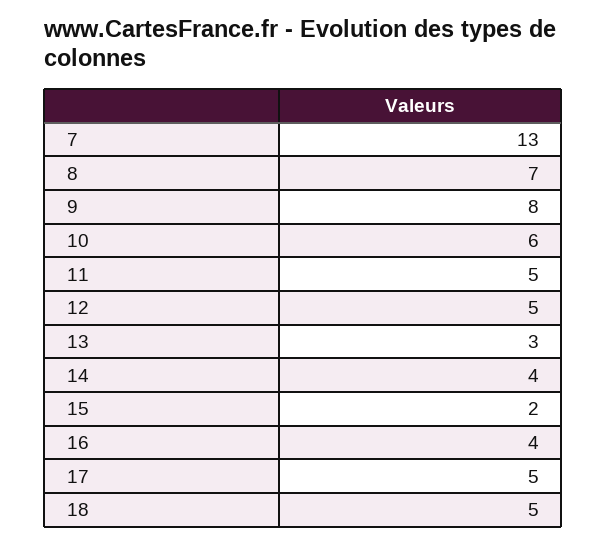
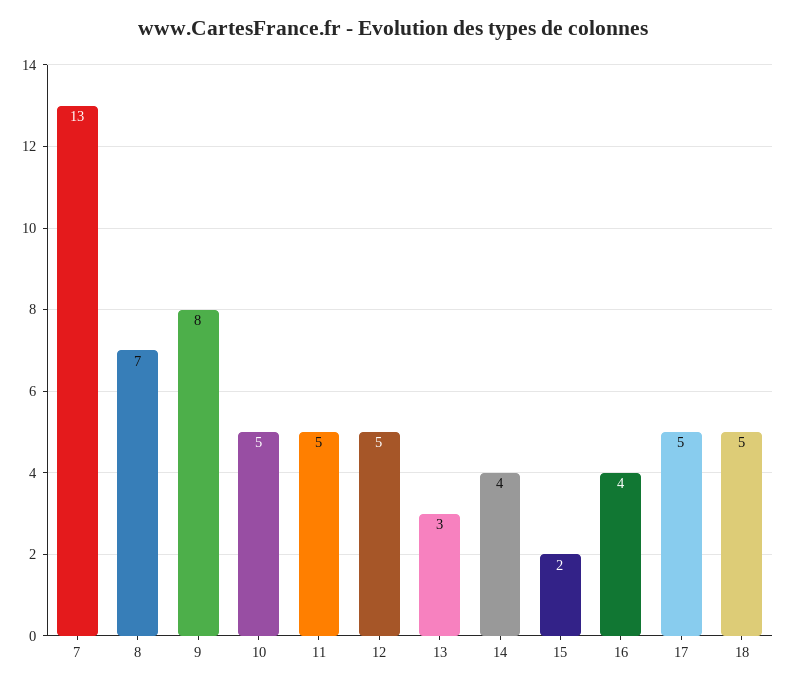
10: 6 -> 5

